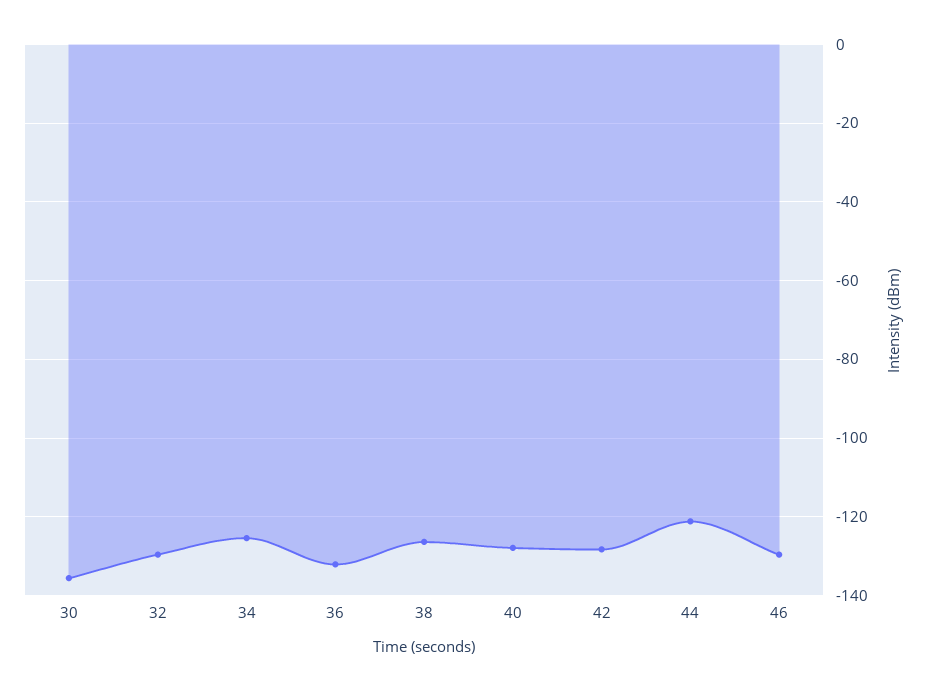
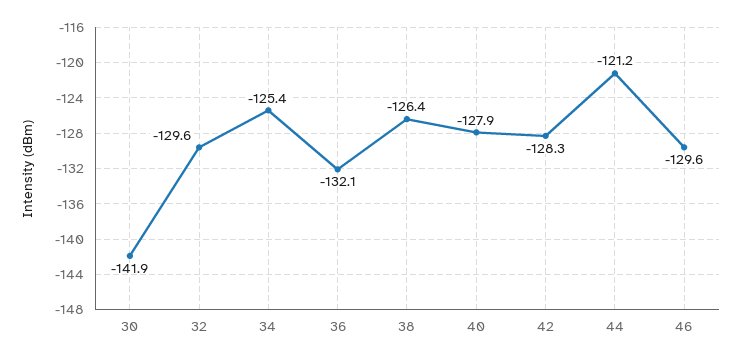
30: -136 -> -141.9

